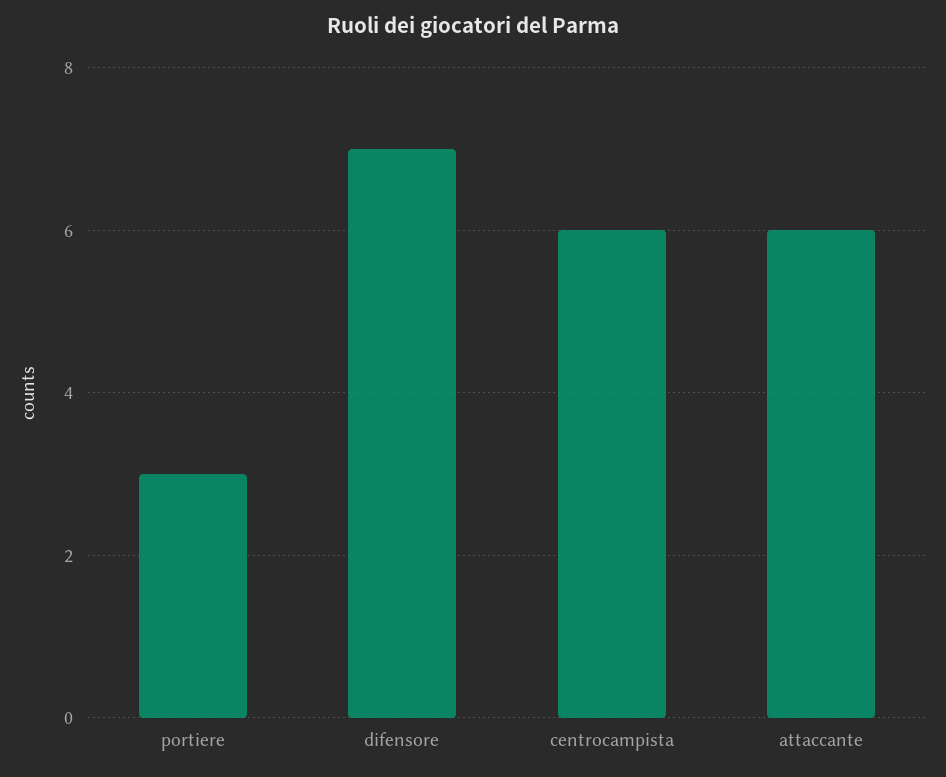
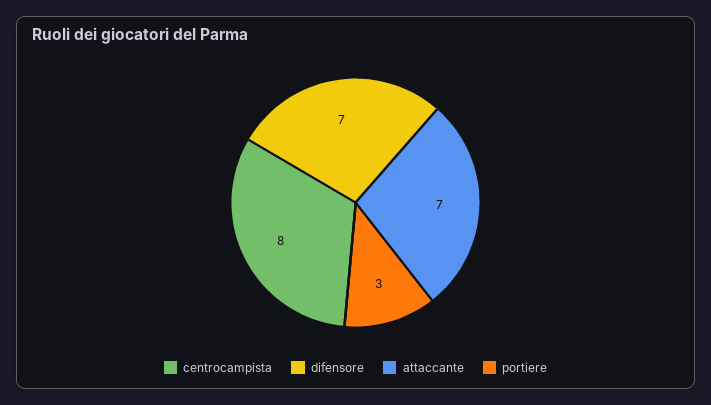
centrocampista: 6 -> 8
attaccante: 6 -> 7

